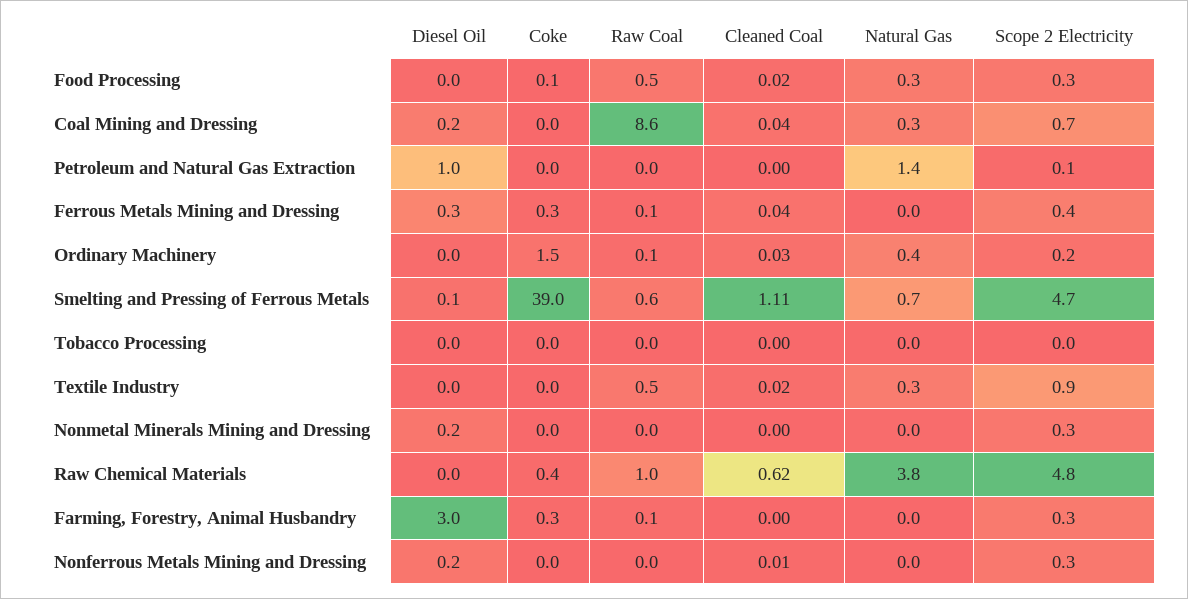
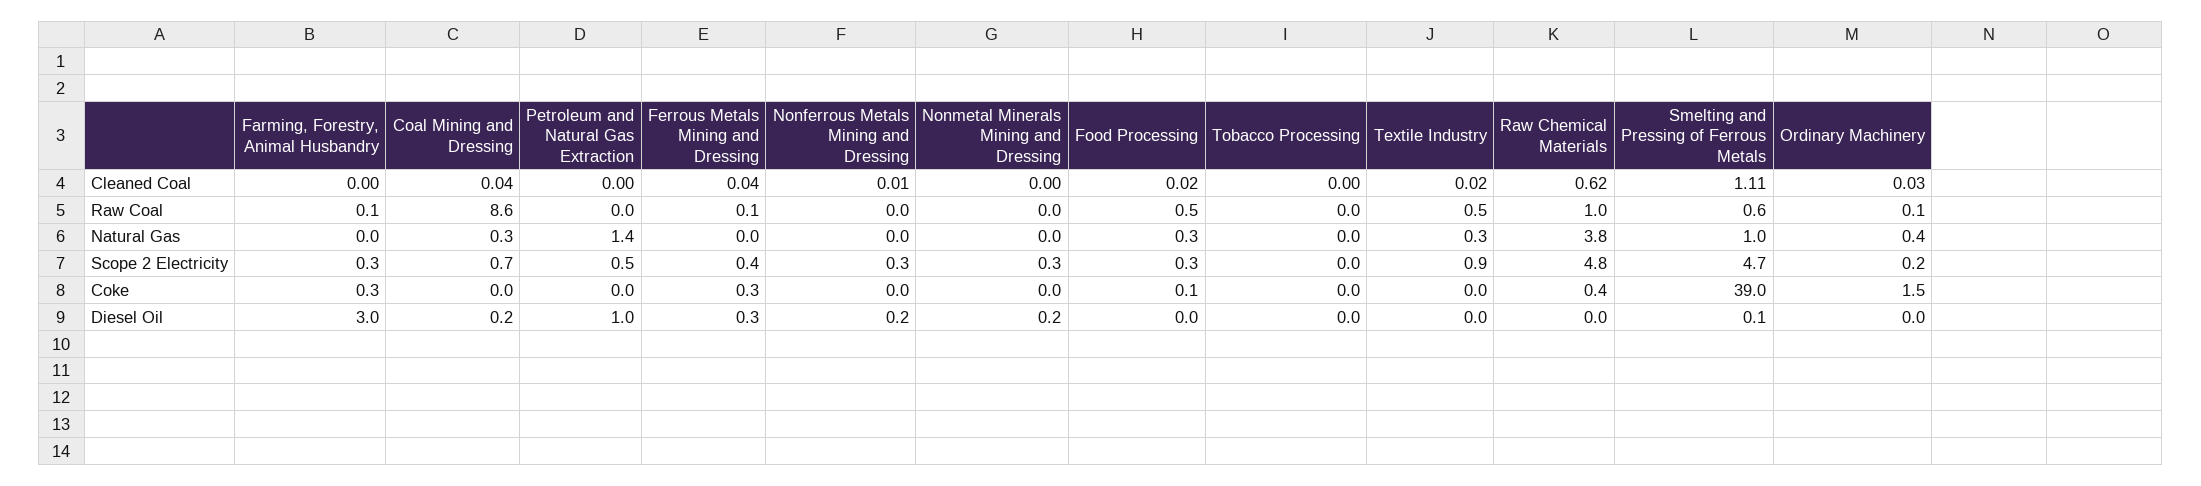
Scope 2 Electricity, Petroleum and Natural Gas Extraction: 0.1 -> 0.5
Natural Gas, Smelting and Pressing of Ferrous Metals: 0.7 -> 1

